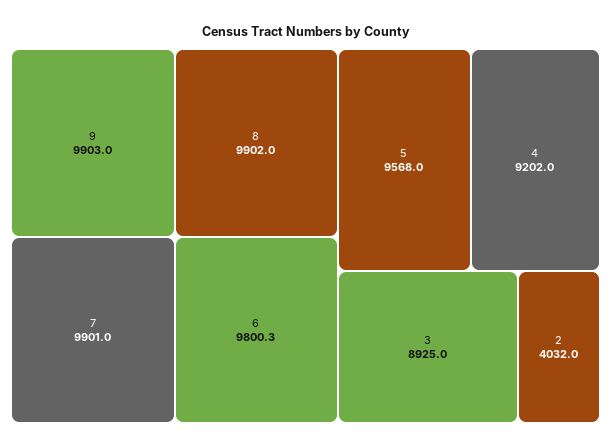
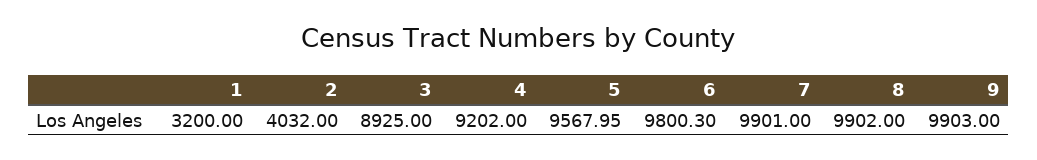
1: none -> 3200

